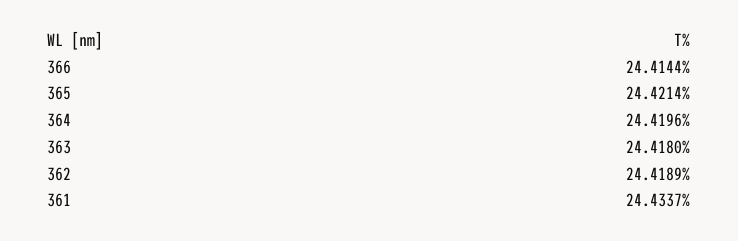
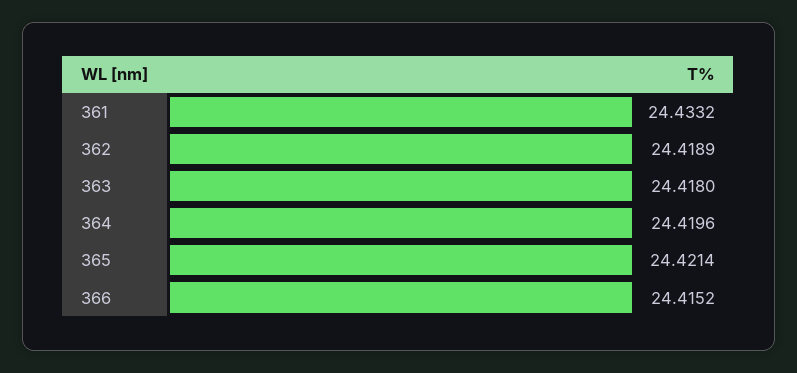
366: 24.4144 -> 24.4152
361: 24.4337 -> 24.4332

